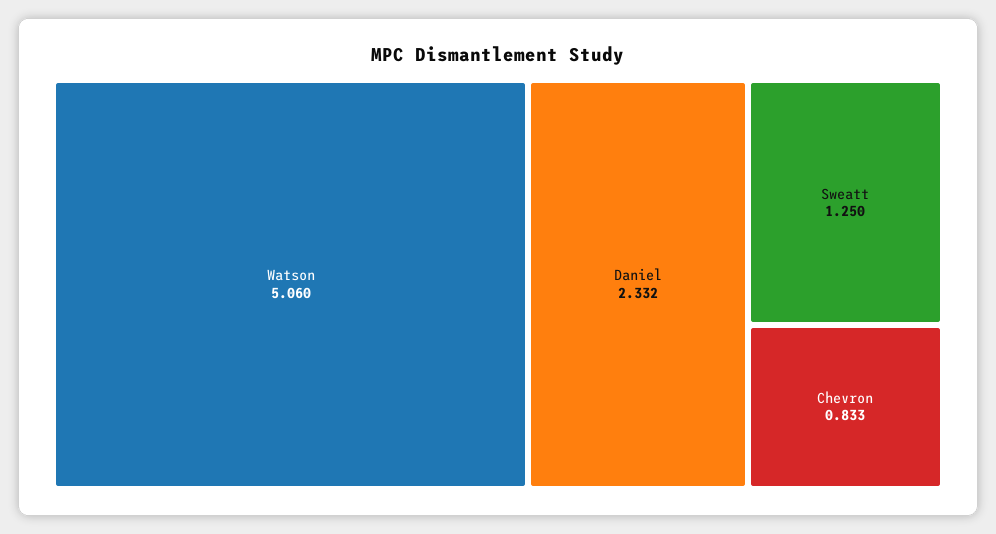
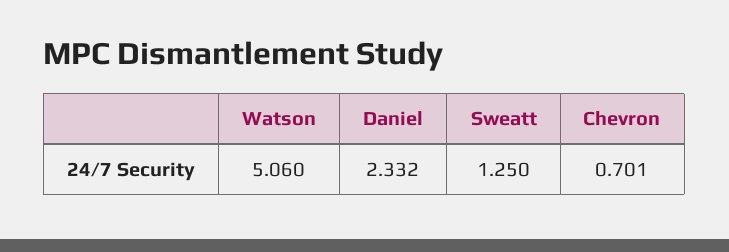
Chevron: 0.833 -> 0.701

